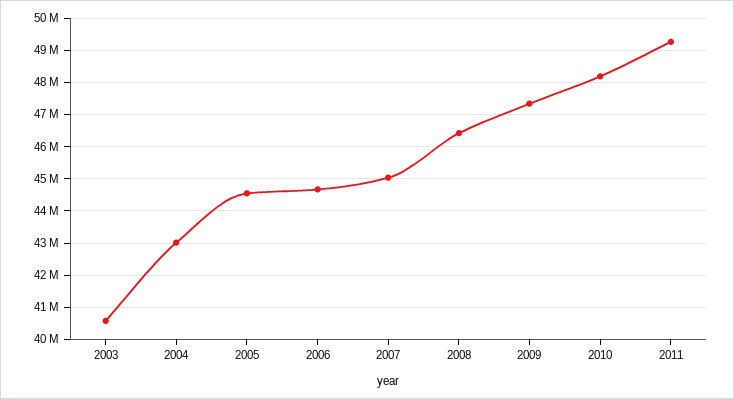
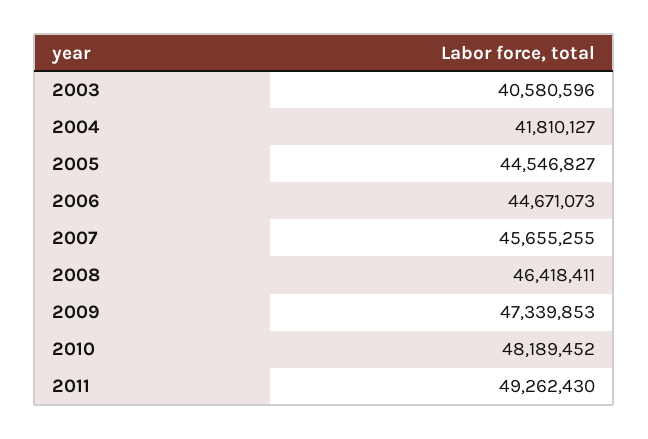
2004: 43000000 -> 41810127
2007: 45000000 -> 45655255

